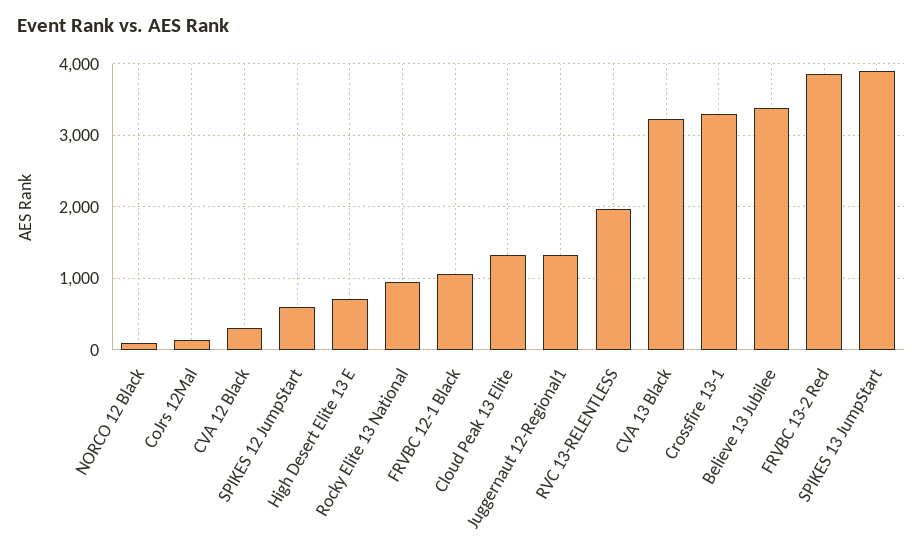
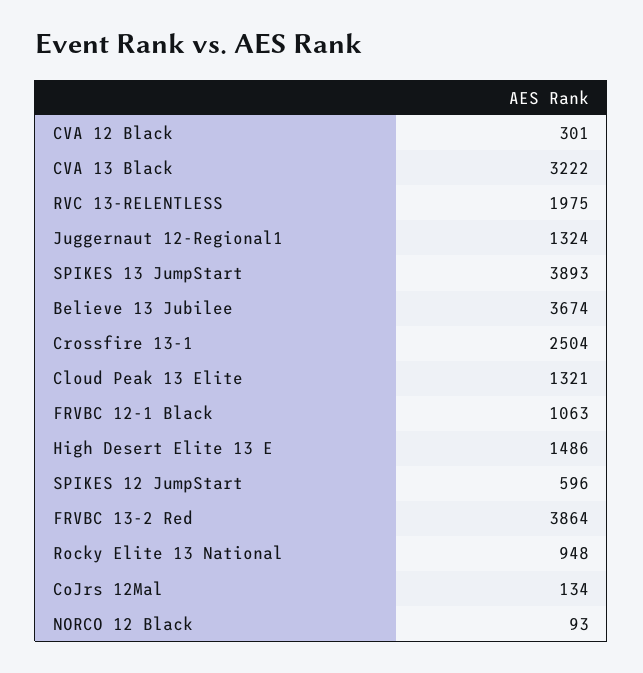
High Desert Elite 13 E: 700 -> 1486
Crossfire 13-1: 3300 -> 2504
Believe 13 Jubilee: 3400 -> 3674

